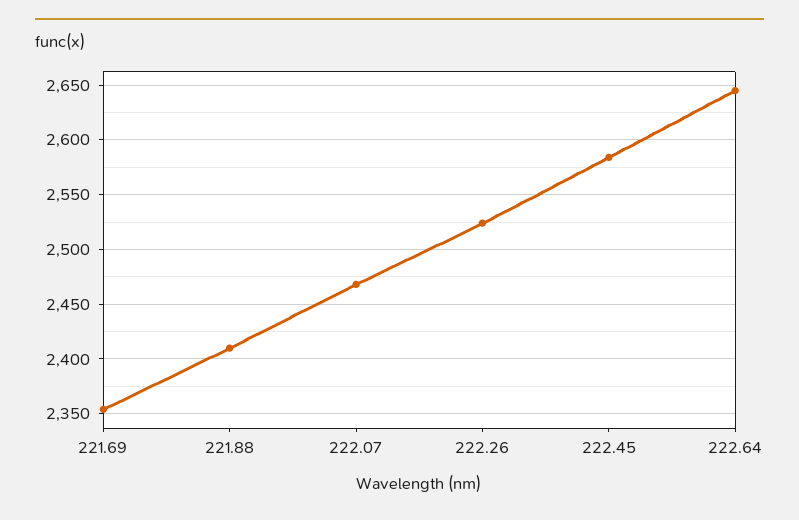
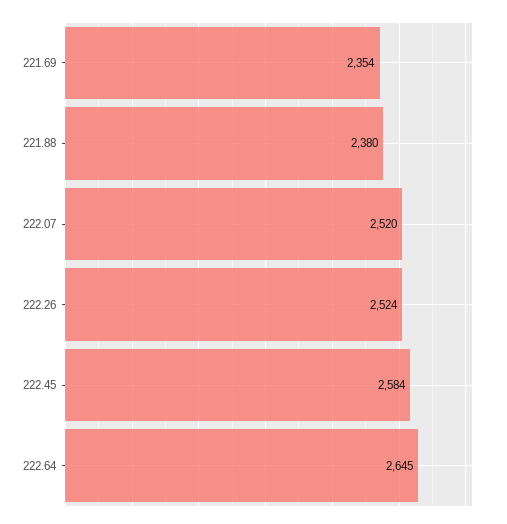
221.88: 2410 -> 2380
222.07: 2470 -> 2520

